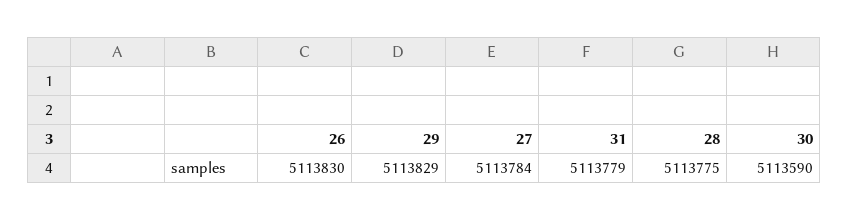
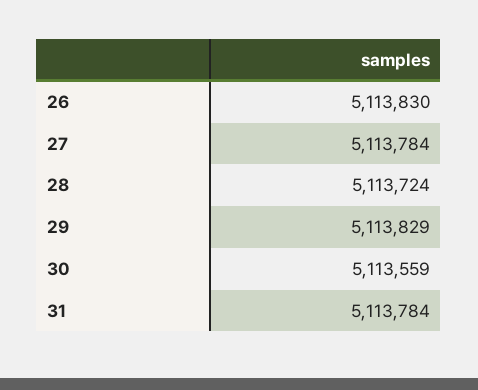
31: 5113779 -> 5113784
28: 5113775 -> 5113724
30: 5113590 -> 5113559

